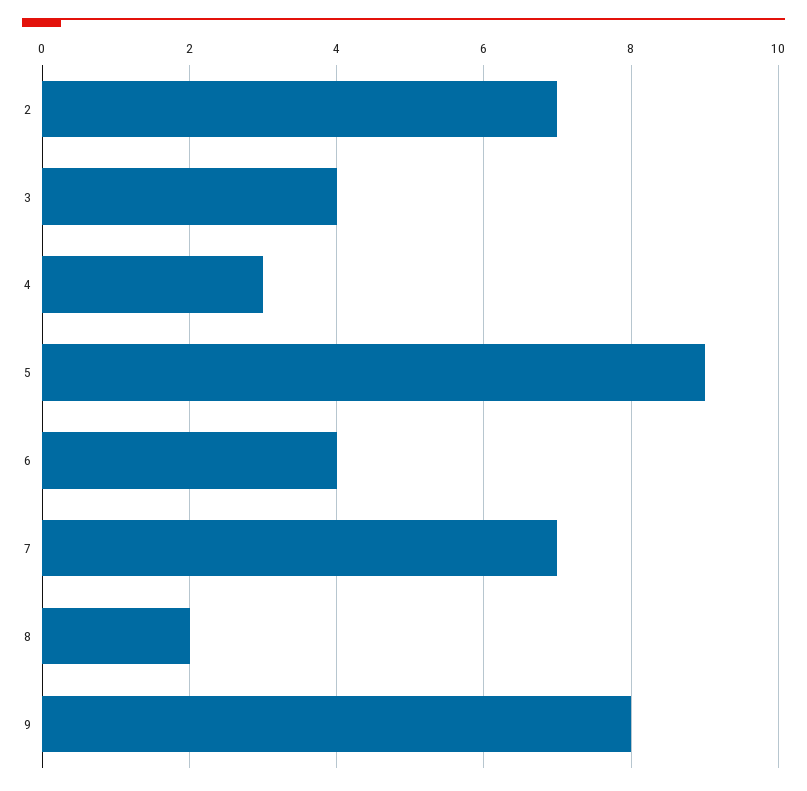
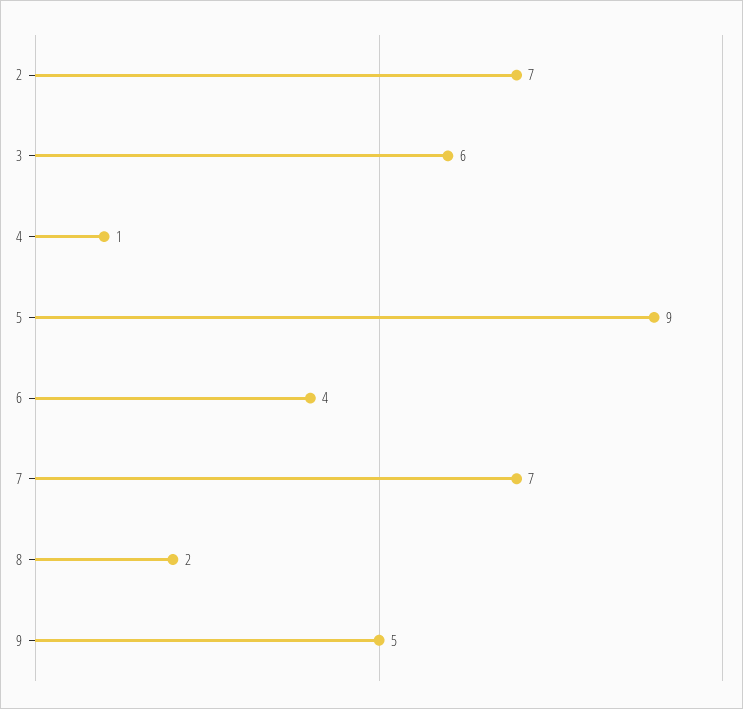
3: 4 -> 6
4: 3 -> 1
9: 8 -> 5

